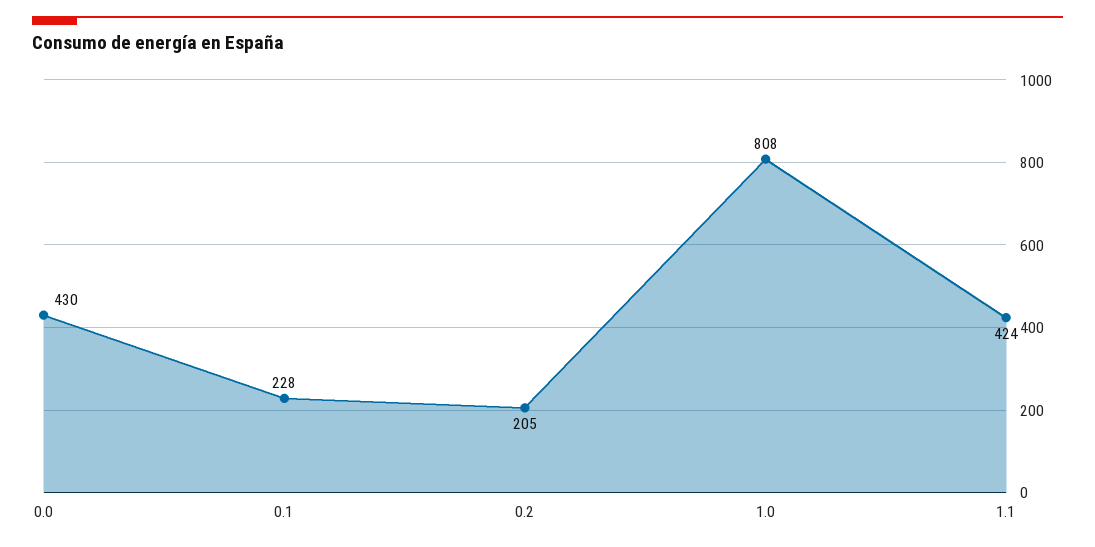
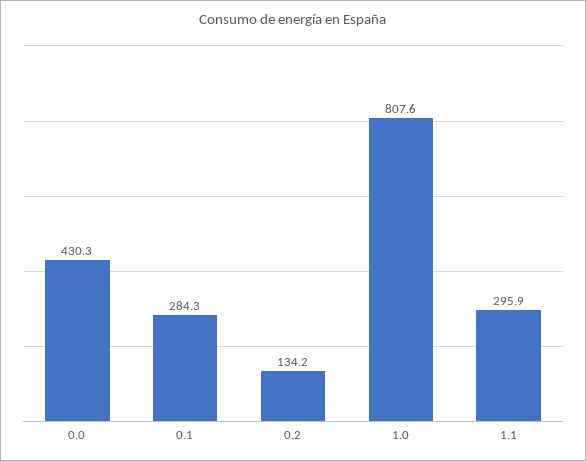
0.1: 228 -> 284.3
0.2: 205 -> 134.2
1.1: 424 -> 295.9

